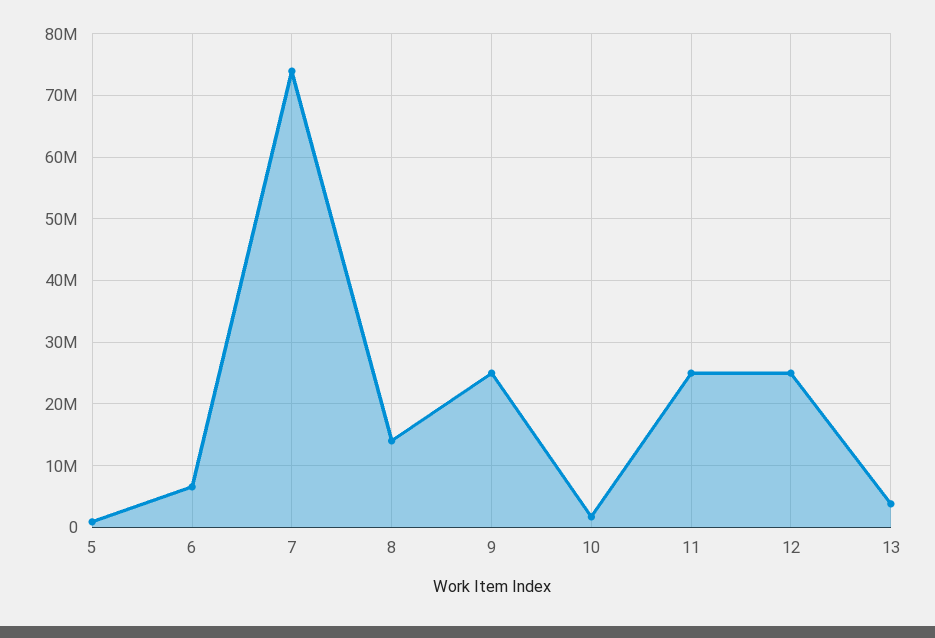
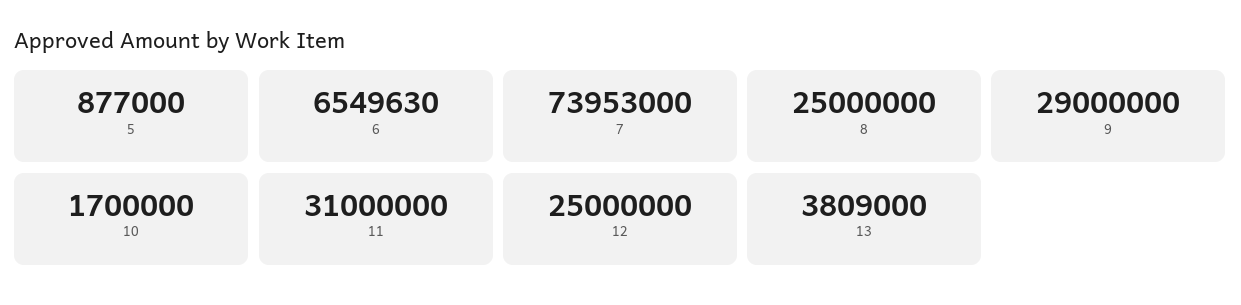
8: 14000000 -> 25000000
9: 25000000 -> 29000000
11: 25000000 -> 31000000

